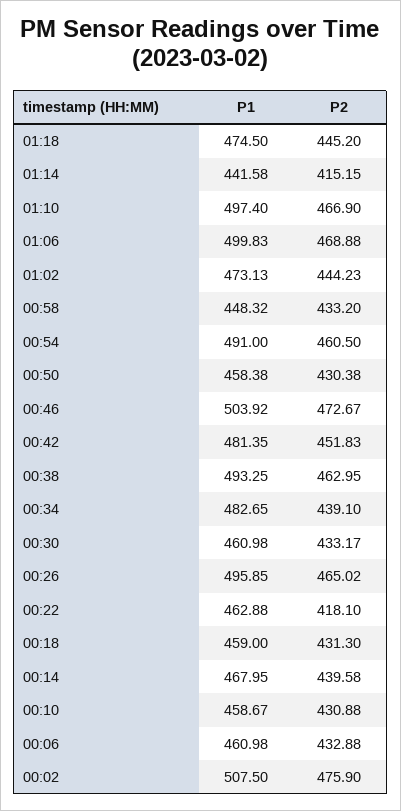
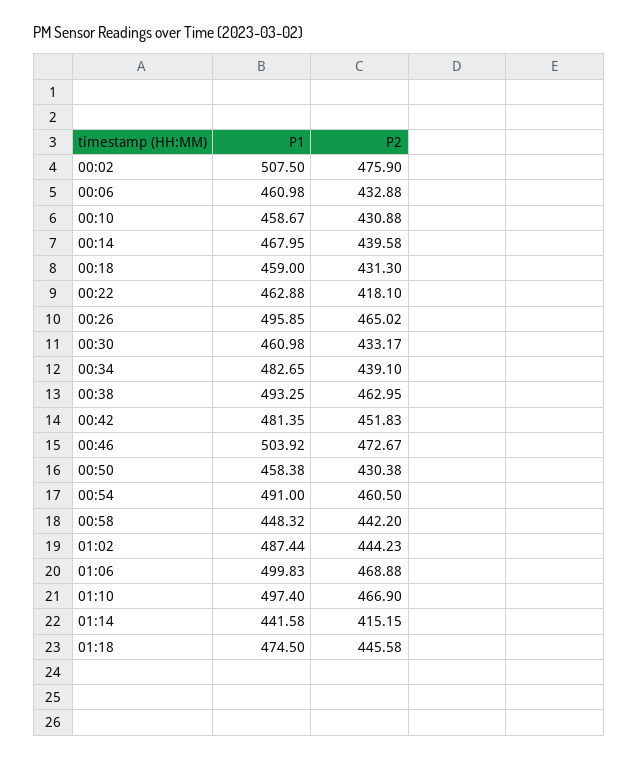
P2, 01:18: 445.2 -> 445.58
P1, 01:02: 473.13 -> 487.44
P2, 00:58: 433.2 -> 442.2

